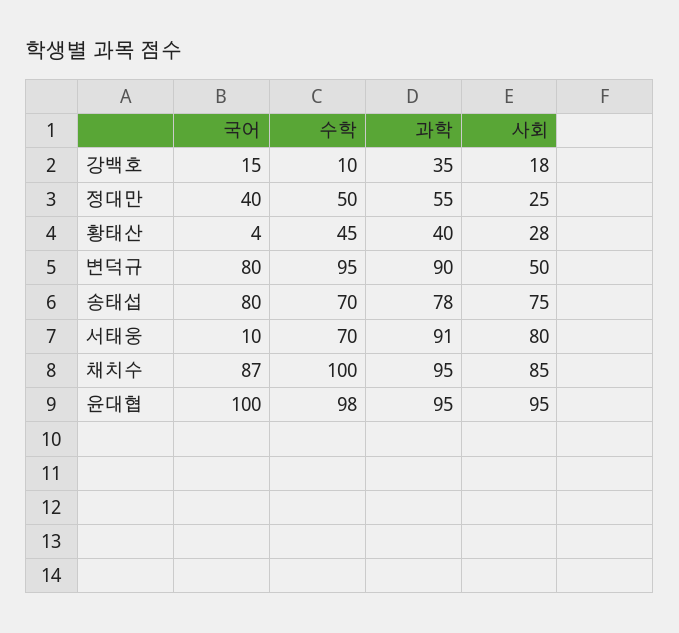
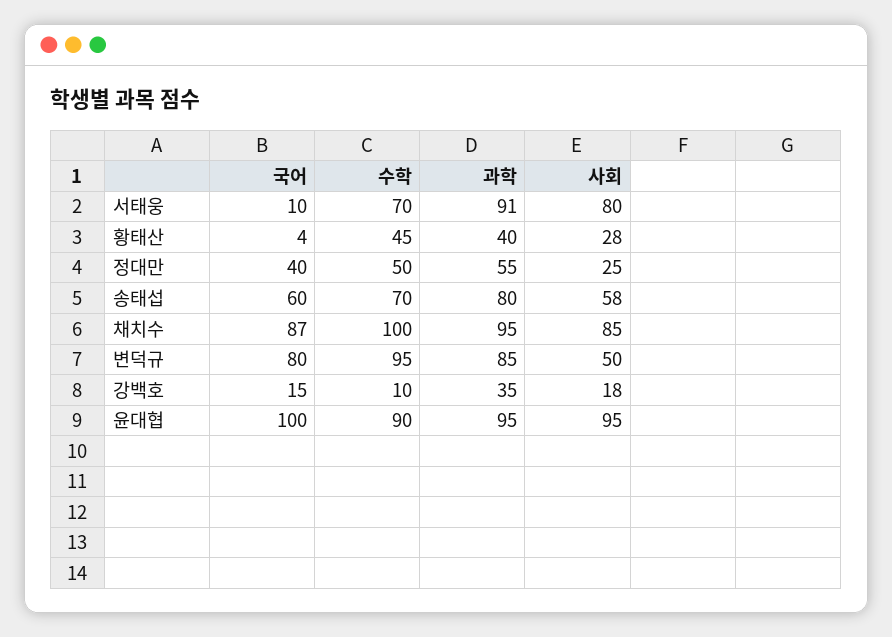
과학, 변덕규: 90 -> 85
국어, 송태섭: 80 -> 60
과학, 송태섭: 78 -> 80
사회, 송태섭: 75 -> 58
수학, 윤대협: 98 -> 90

